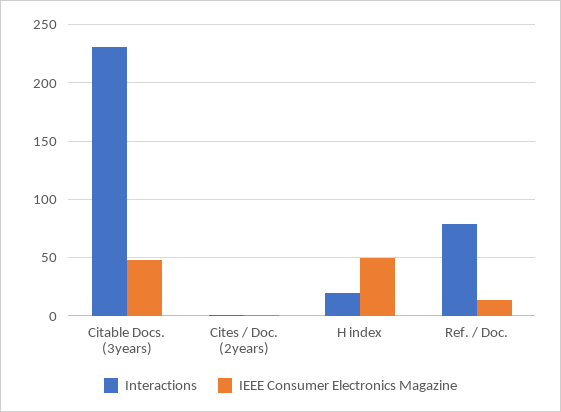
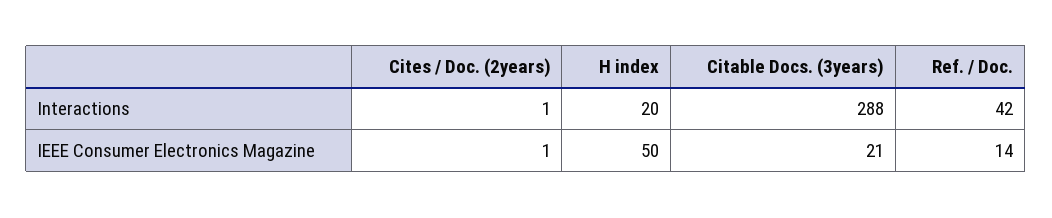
Interactions, Citable Docs. (3years): 230 -> 288
IEEE Consumer Electronics Magazine, Citable Docs. (3years): 50 -> 21
Interactions, Ref. / Doc.: 80 -> 42

